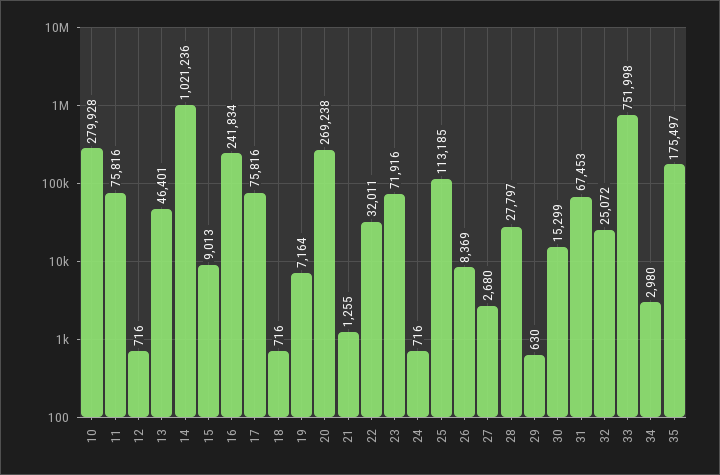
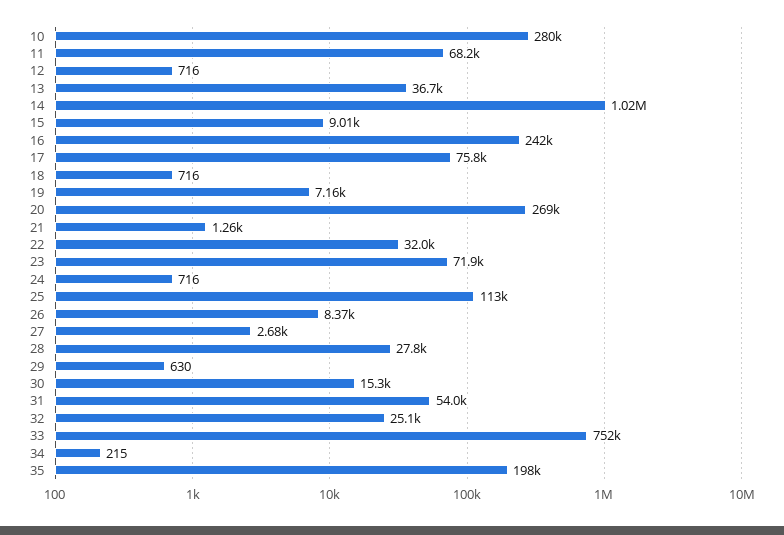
11: 75816 -> 68200
13: 46401 -> 36700
31: 67453 -> 54000
34: 2980 -> 215
35: 175497 -> 198000

